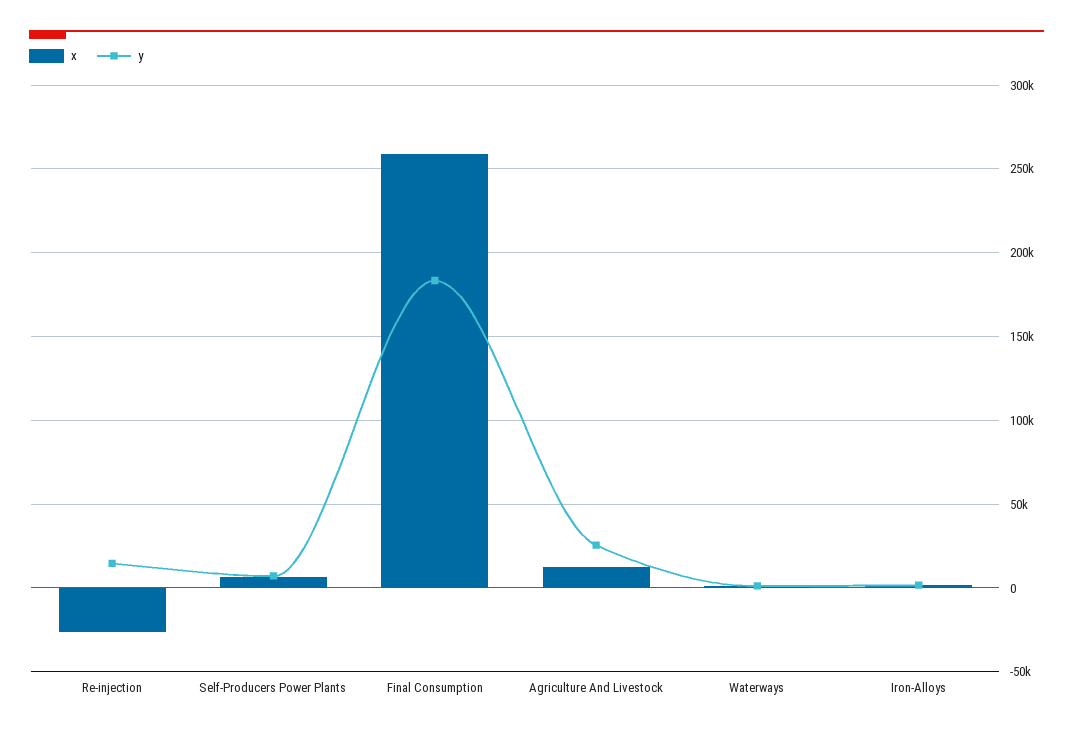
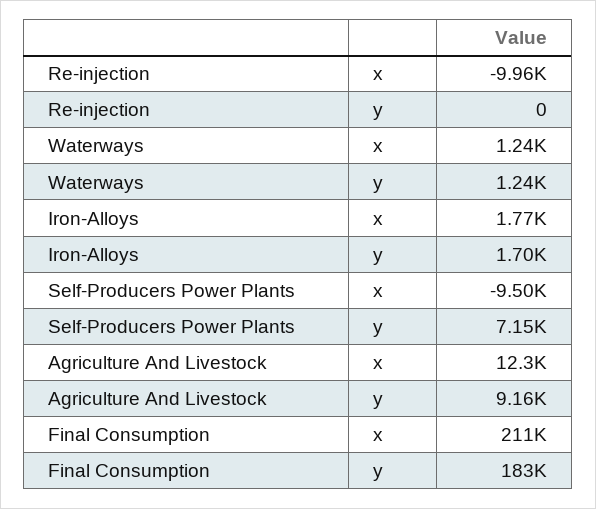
x, Re-injection: -25000 -> -9960
y, Re-injection: 15000 -> 0
x, Self-Producers Power Plants: 5000 -> -9500
x, Final Consumption: 260000 -> 211000
y, Agriculture And Livestock: 25000 -> 9160

